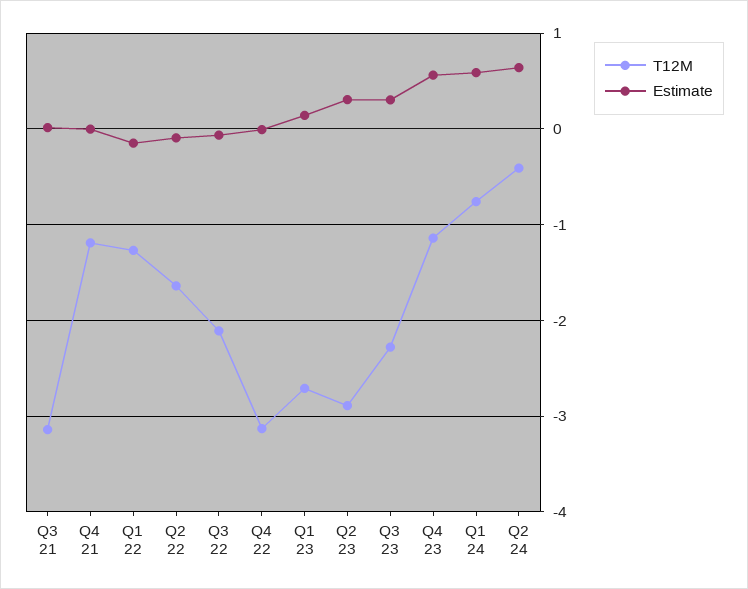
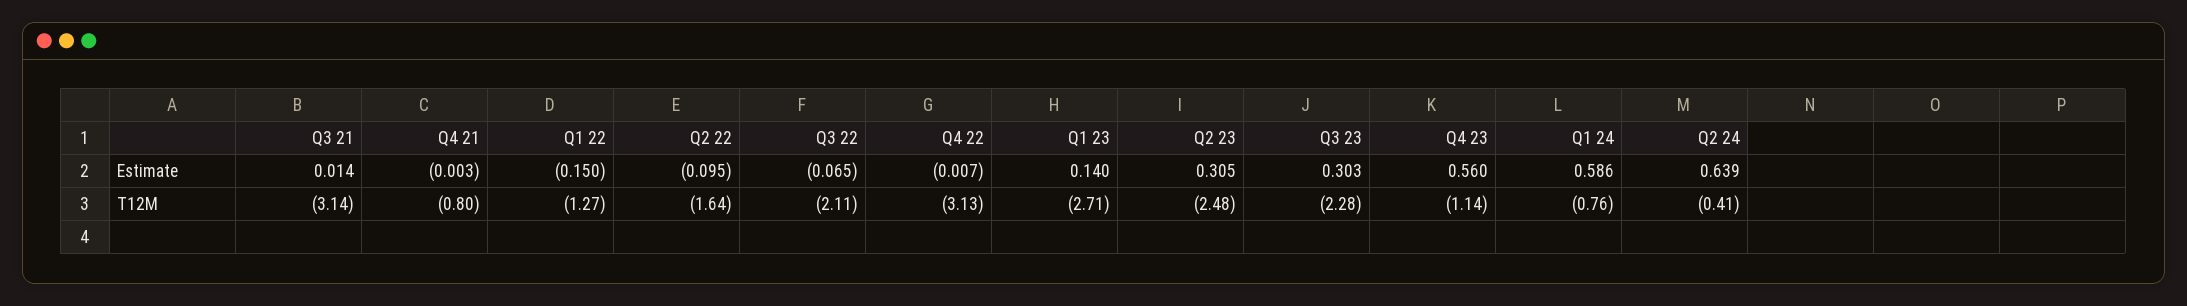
T12M, Q4 21: -1.2 -> -0.8
T12M, Q2 23: -2.9 -> -2.48

